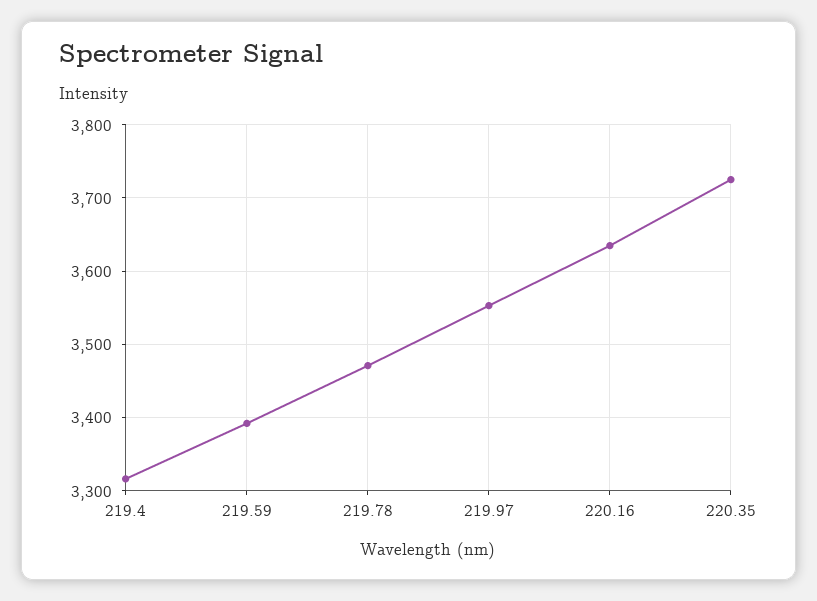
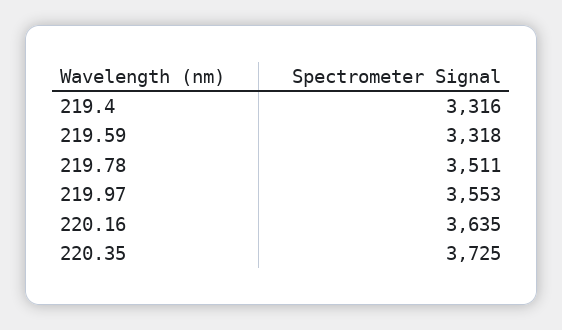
219.59: 3390 -> 3318
219.78: 3470 -> 3511

